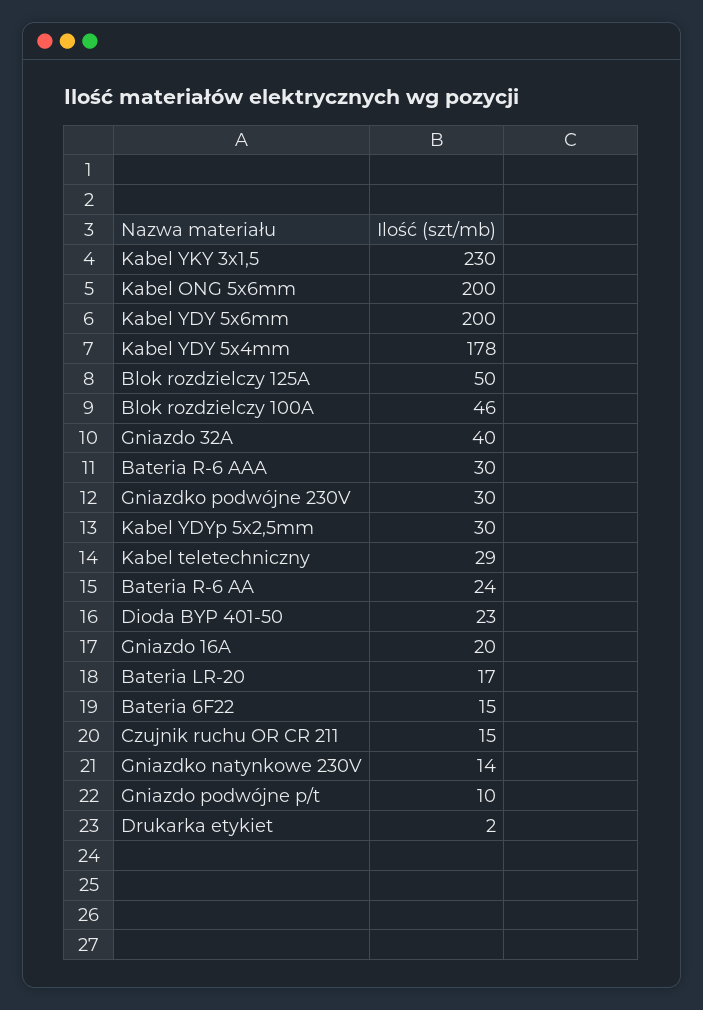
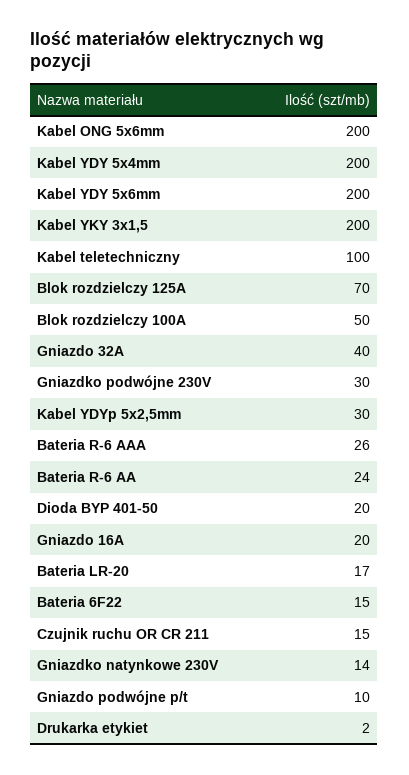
Kabel YKY 3x1,5: 230 -> 200
Kabel YDY 5x4mm: 178 -> 200
Blok rozdzielczy 125A: 50 -> 70
Blok rozdzielczy 100A: 46 -> 50
Bateria R-6 AAA: 30 -> 26
Kabel teletechniczny: 29 -> 100
Dioda BYP 401-50: 23 -> 20

